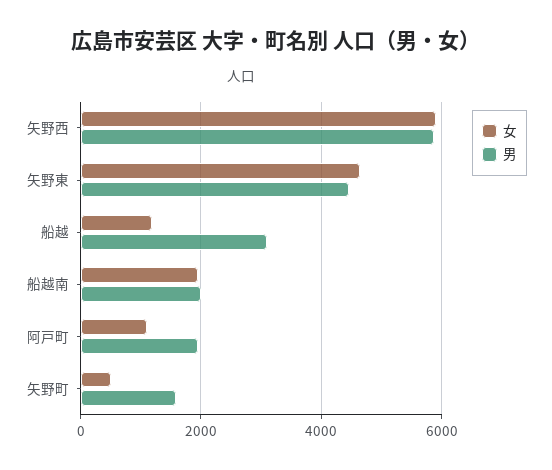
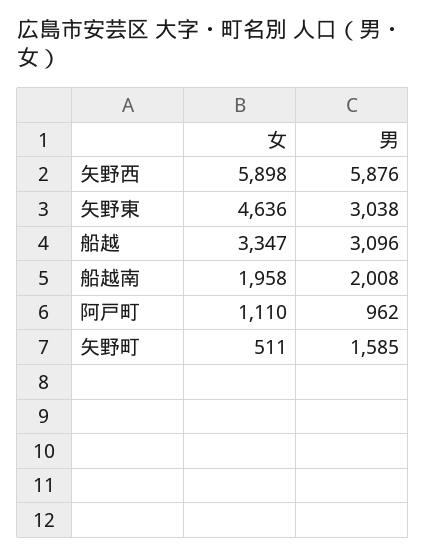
男, 矢野東: 4400 -> 3038
女, 船越: 1200 -> 3347
男, 阿戸町: 2000 -> 962

